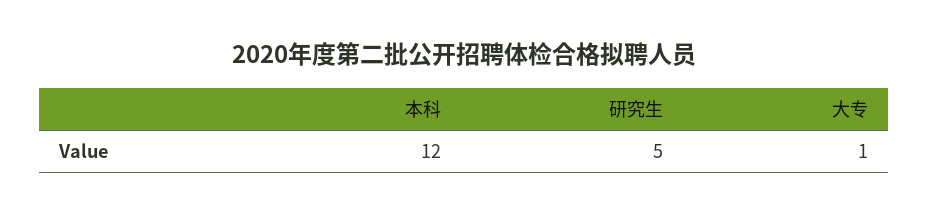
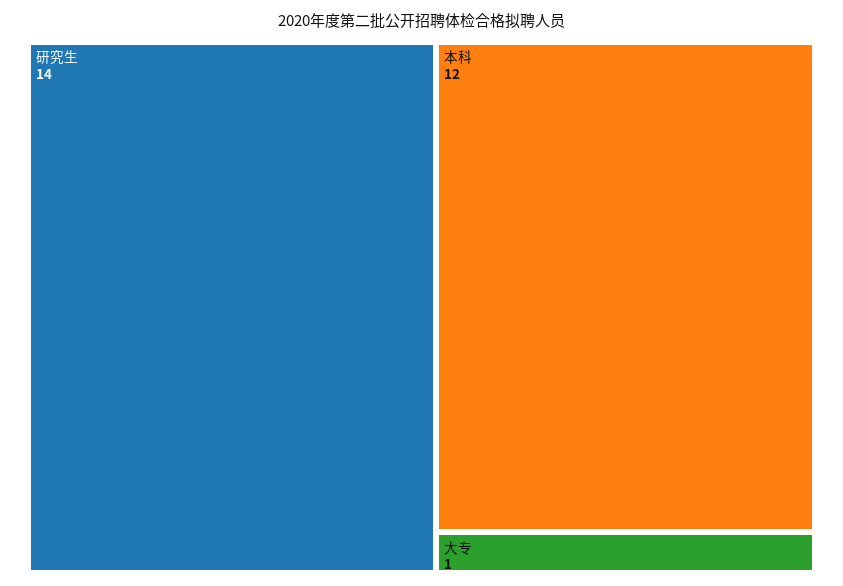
研究生: 5 -> 14

